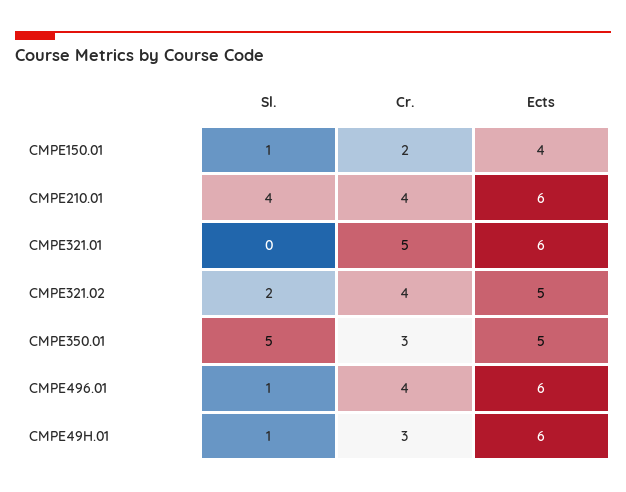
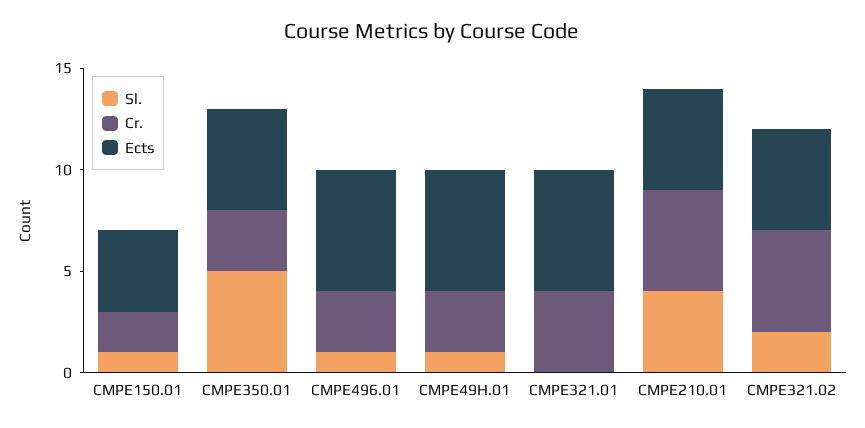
Cr., CMPE210.01: 4 -> 5
Ects, CMPE210.01: 6 -> 5
Cr., CMPE321.01: 5 -> 4
Cr., CMPE321.02: 4 -> 5
Cr., CMPE496.01: 4 -> 3

